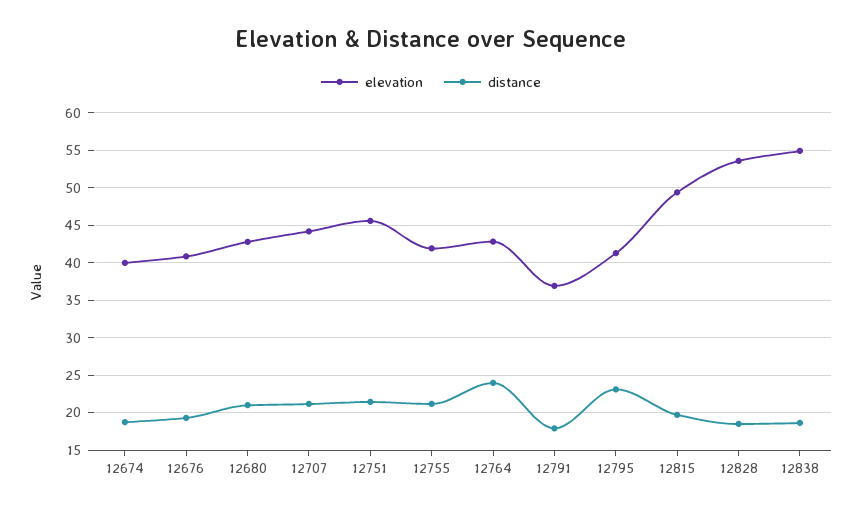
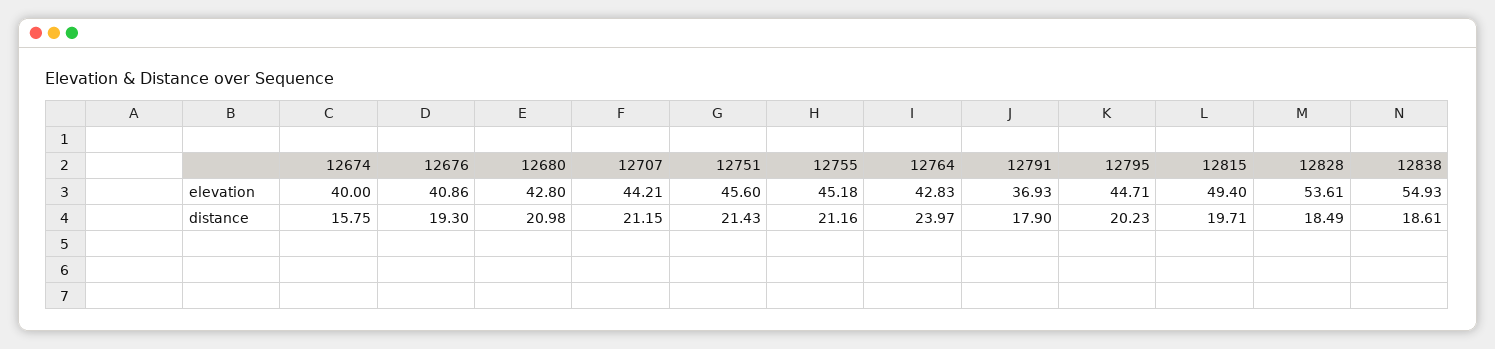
distance, 12674: 19 -> 15.75
elevation, 12755: 42 -> 45.18
elevation, 12795: 41 -> 44.71
distance, 12795: 23 -> 20.23

